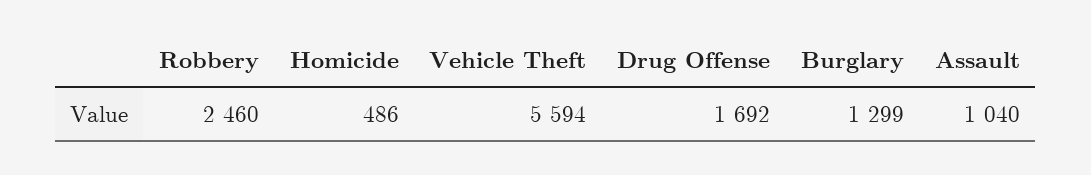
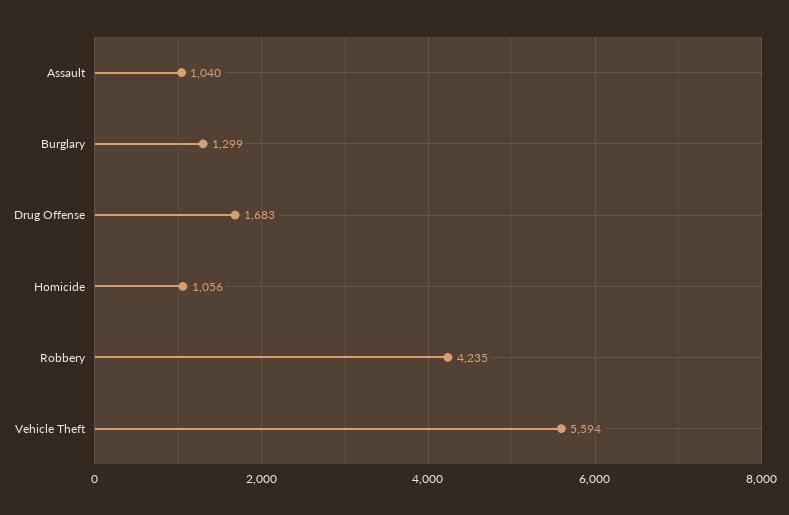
Robbery: 2460 -> 4235
Homicide: 486 -> 1056
Drug Offense: 1692 -> 1683

